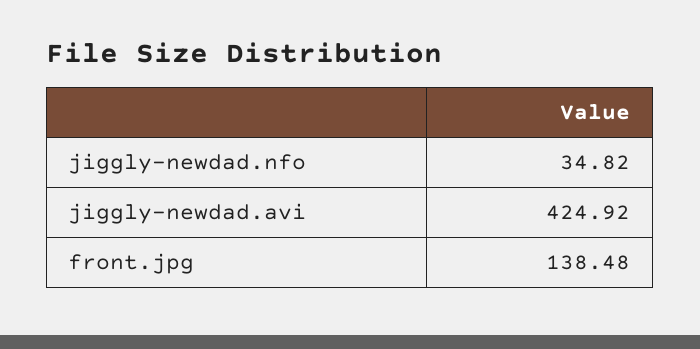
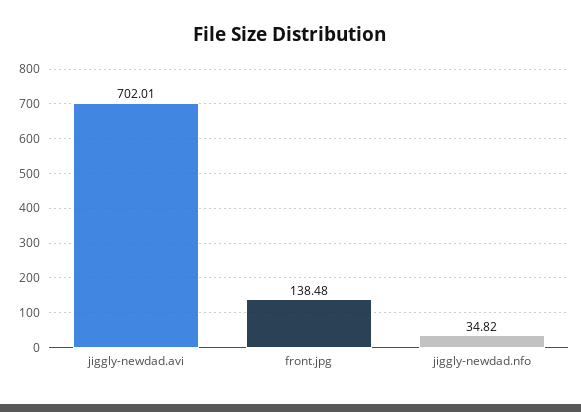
jiggly-newdad.avi: 424.92 -> 702.01

